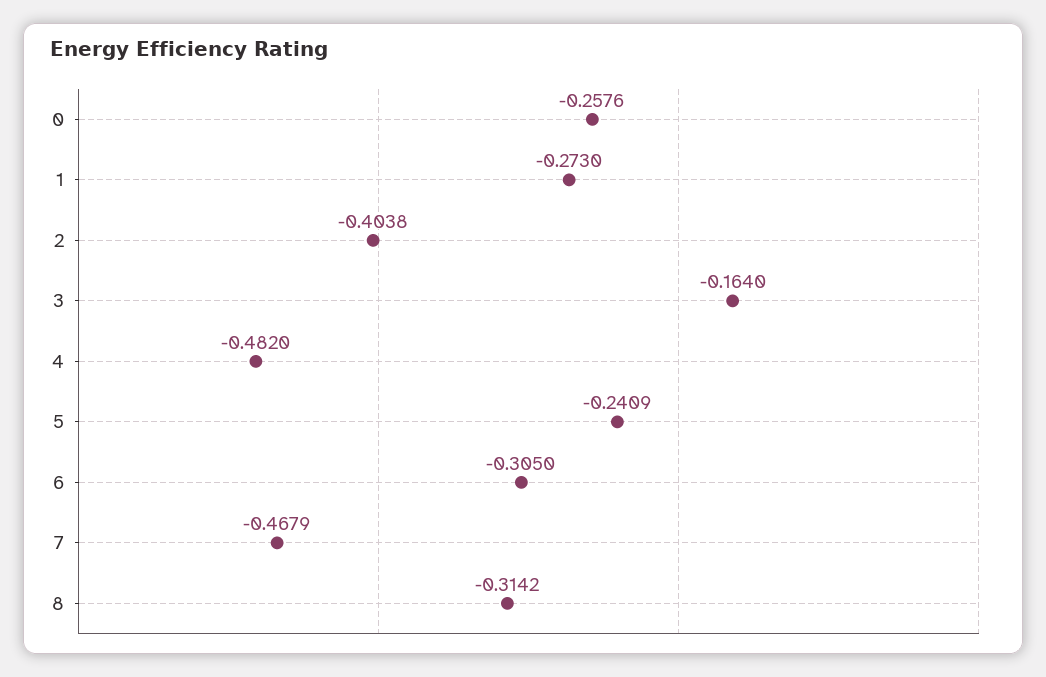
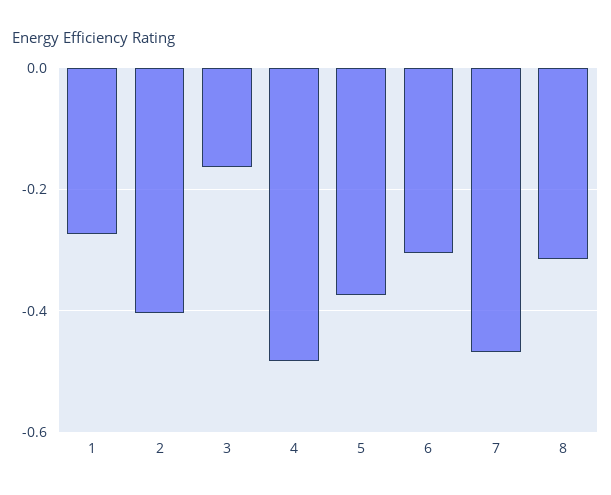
0: -0.2576 -> none
5: -0.2409 -> -0.38

